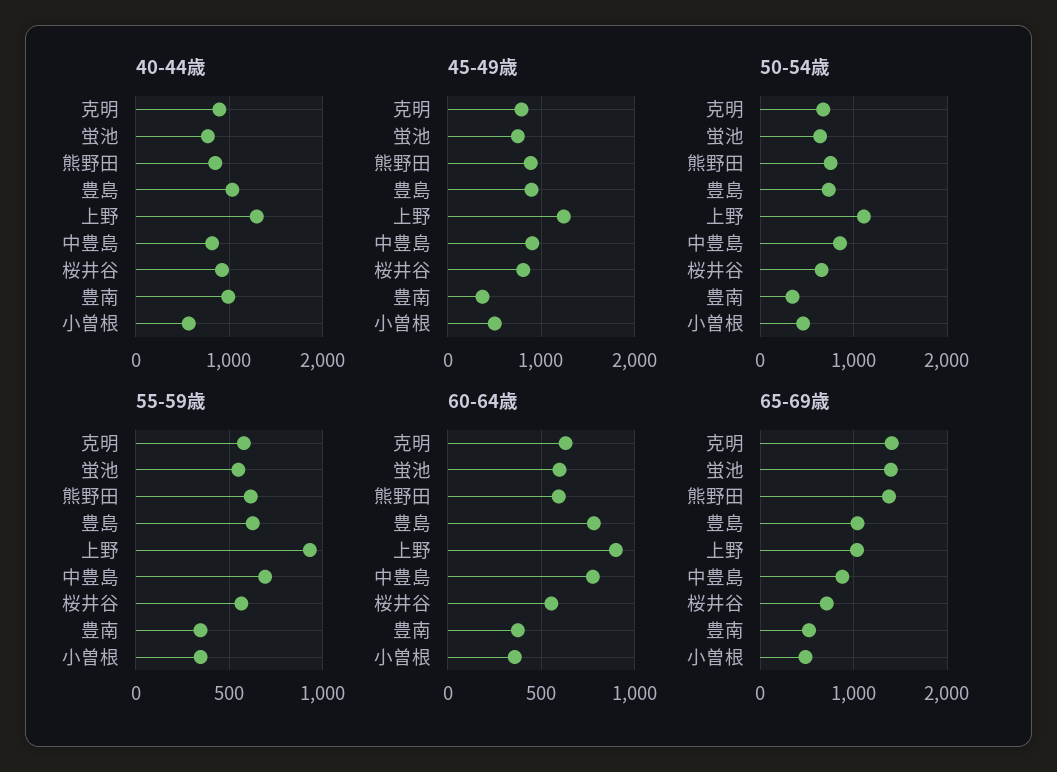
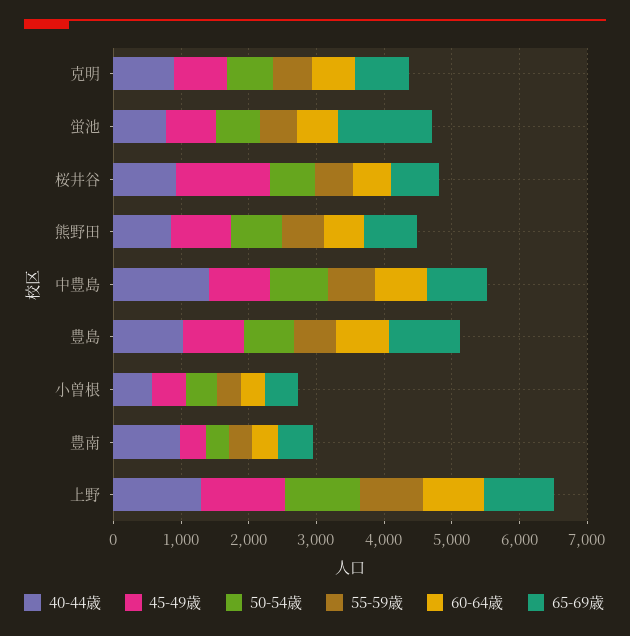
40-44歳, 中豊島: 800 -> 1400
45-49歳, 桜井谷: 800 -> 1400
65-69歳, 克明: 1400 -> 800
65-69歳, 熊野田: 1400 -> 800

